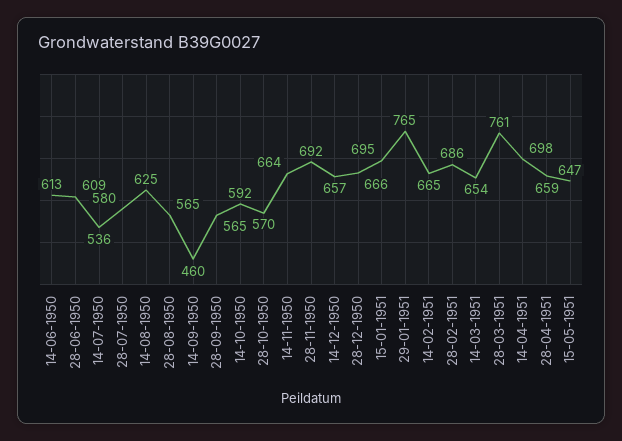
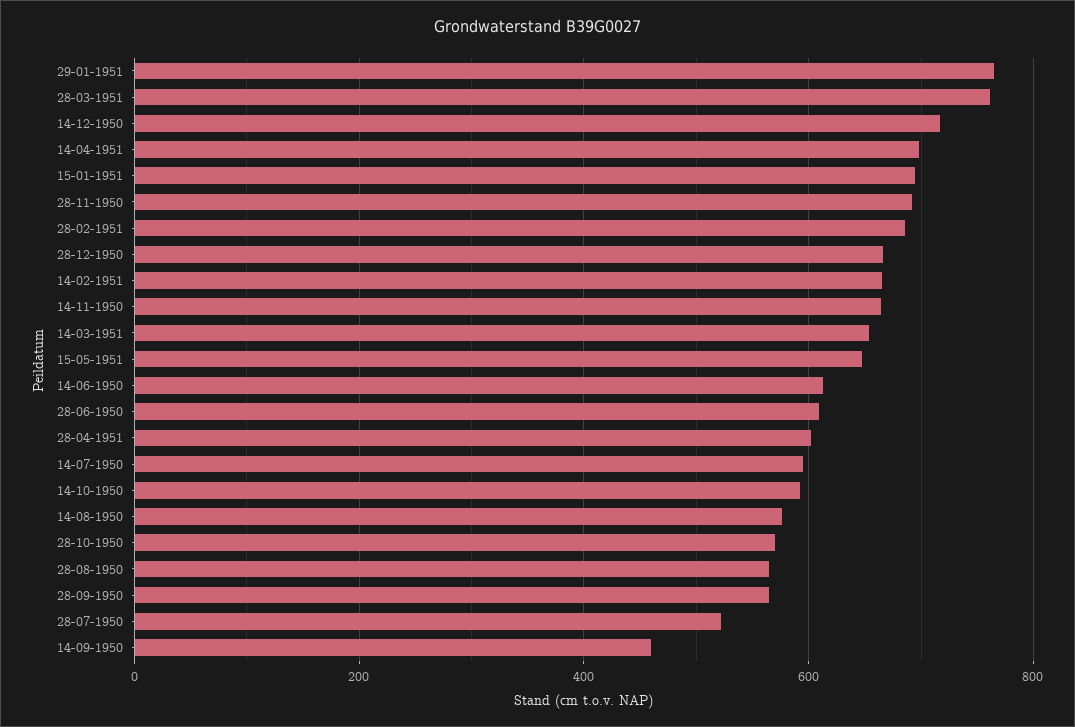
14-07-1950: 536 -> 600
28-07-1950: 580 -> 520
14-08-1950: 625 -> 580
14-12-1950: 657 -> 720
28-04-1951: 659 -> 600

